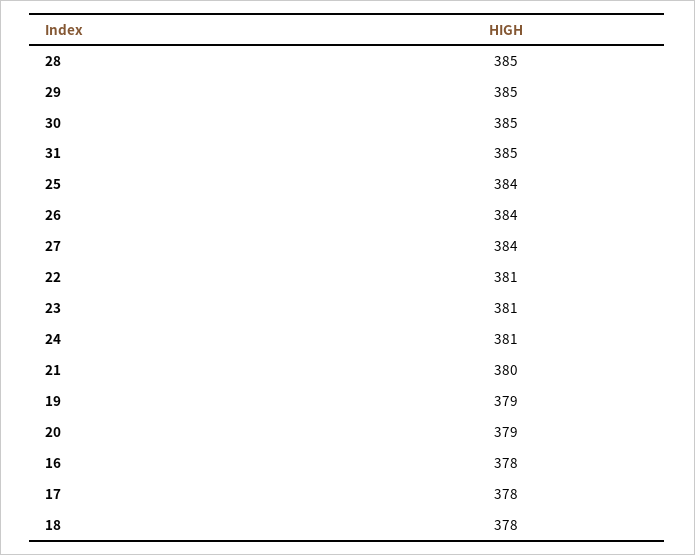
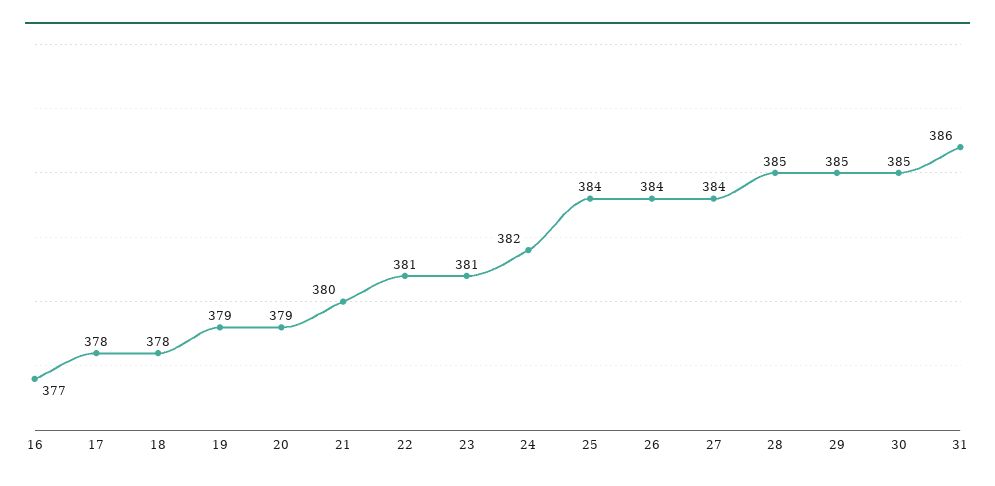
31: 385 -> 386
24: 381 -> 382
16: 378 -> 377

